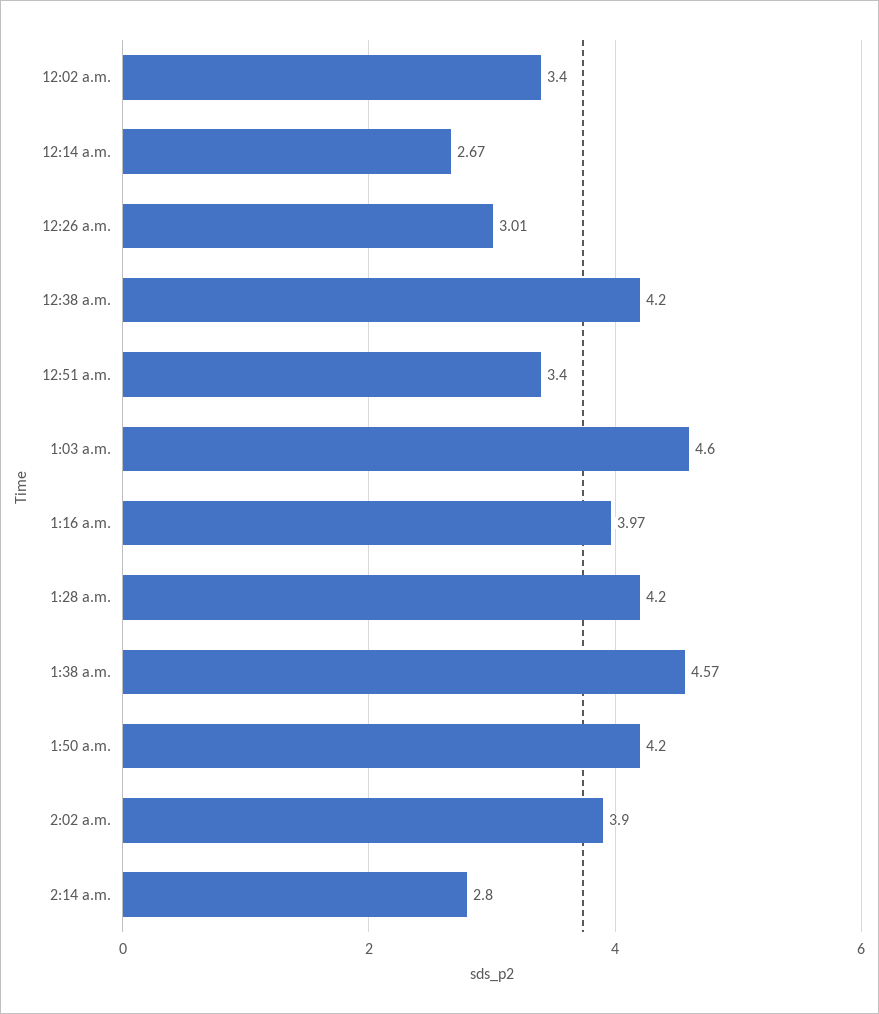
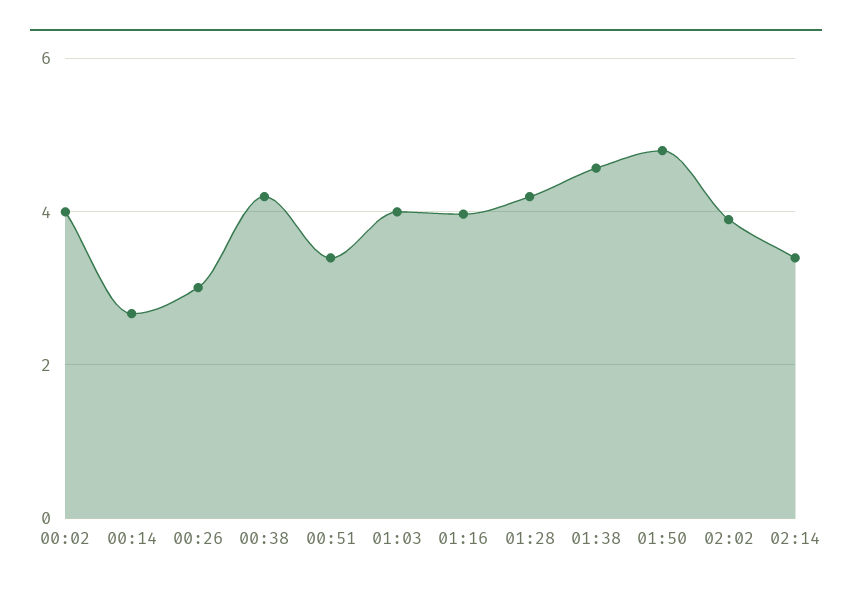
12:02 a.m.: 3.4 -> 4
1:03 a.m.: 4.6 -> 4
1:50 a.m.: 4.2 -> 4.8
2:14 a.m.: 2.8 -> 3.4

